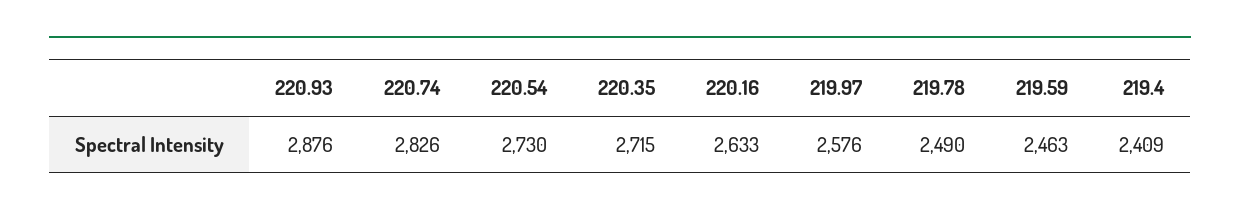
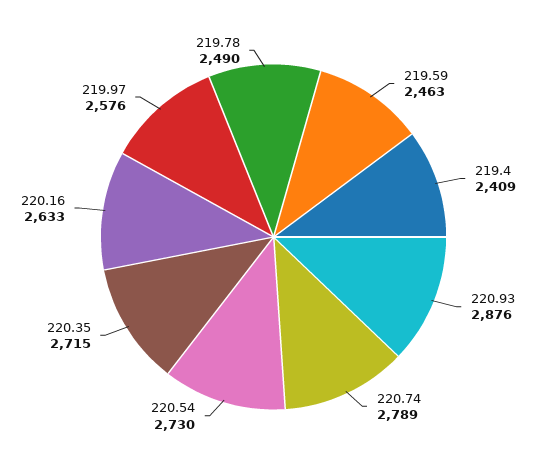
220.74: 2826 -> 2789

